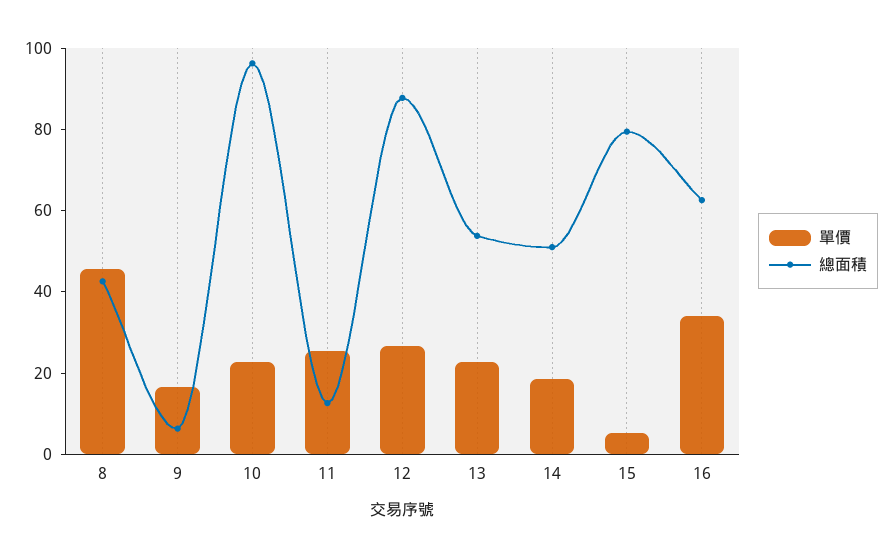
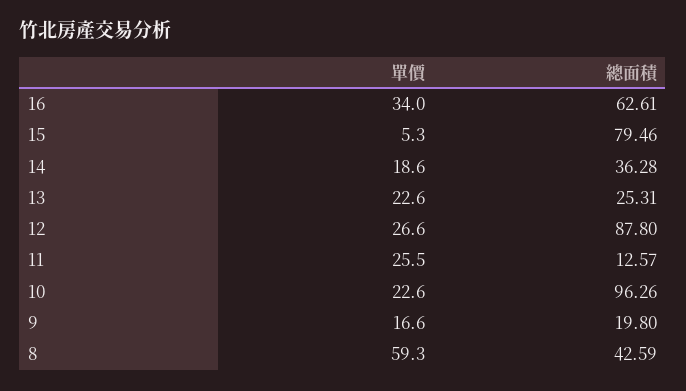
單價, 8: 45 -> 59.3
總面積, 9: 5 -> 19.8
總面積, 13: 55 -> 25.31
總面積, 14: 50 -> 36.28

